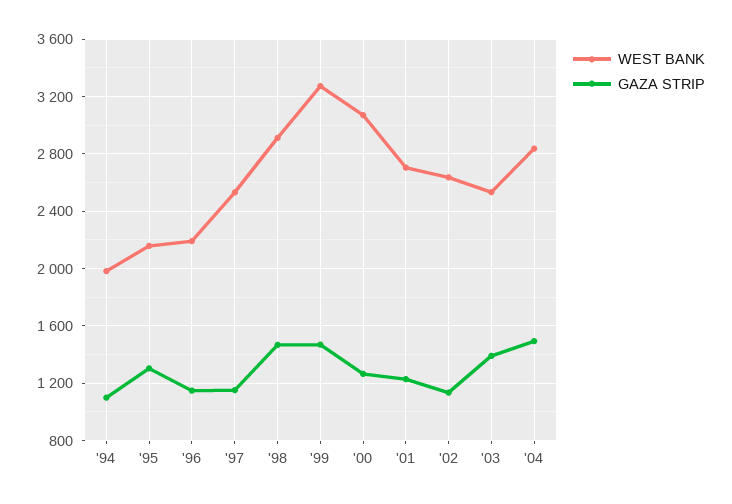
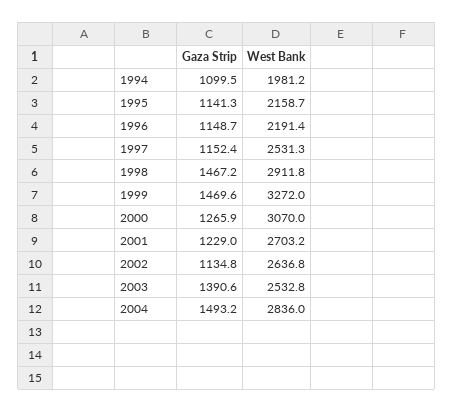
GAZA STRIP, '95: 1300 -> 1141.3

